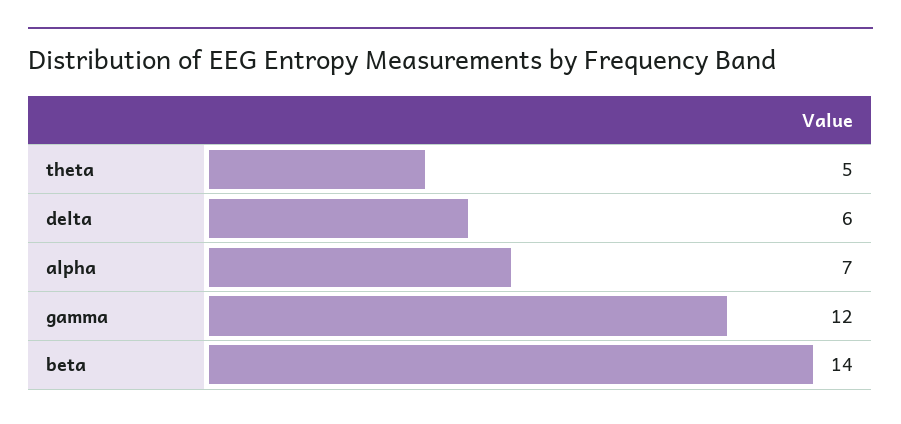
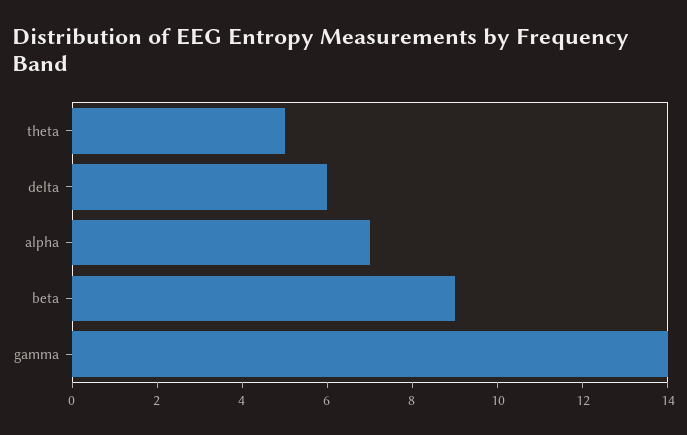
gamma: 12 -> 14
beta: 14 -> 9

